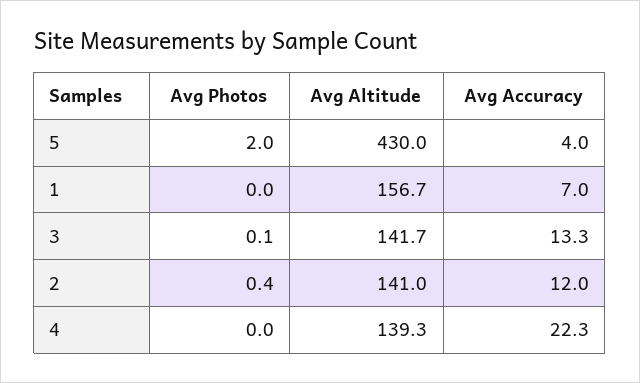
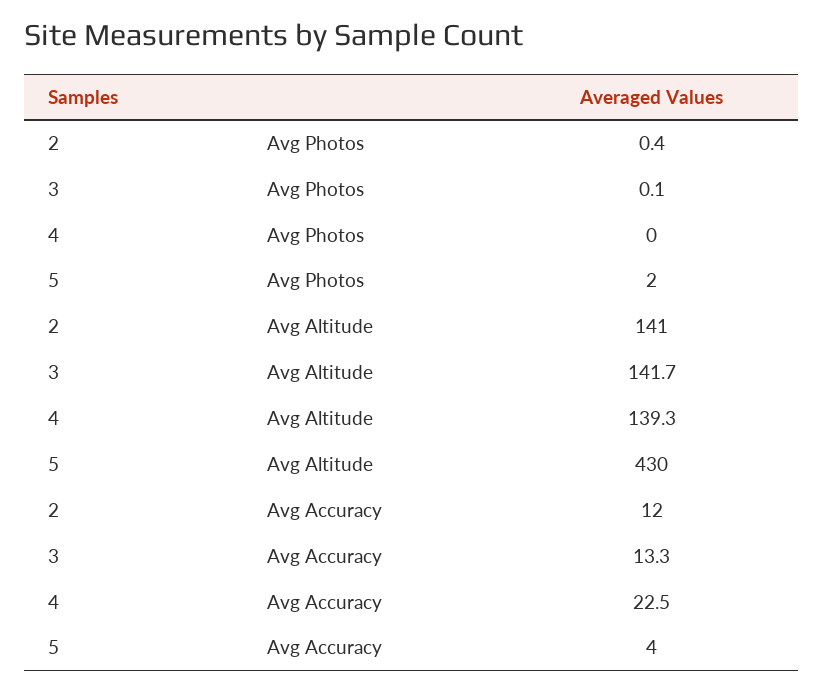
Avg Photos, 1: 0 -> none
Avg Altitude, 1: 156.7 -> none
Avg Accuracy, 1: 7 -> none
Avg Accuracy, 4: 22.3 -> 22.5

